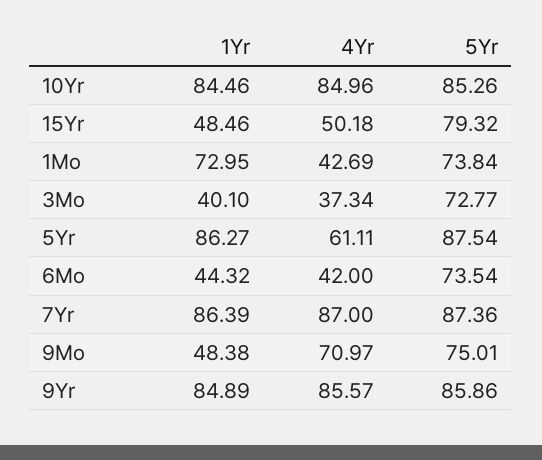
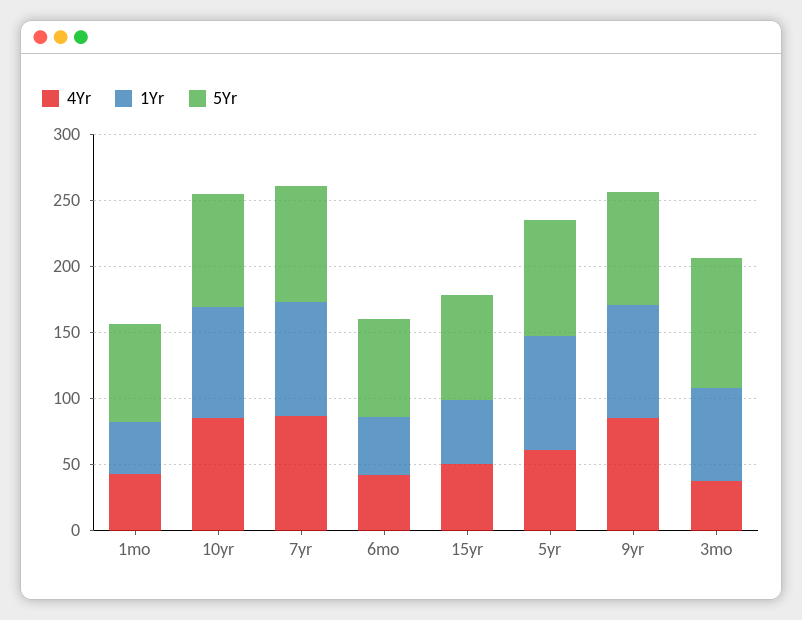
1Yr, 1Mo: 72.95 -> 40
1Yr, 3Mo: 40.1 -> 70
5Yr, 3Mo: 72.77 -> 100
1Yr, 9Mo: 48.38 -> none
4Yr, 9Mo: 70.97 -> none
5Yr, 9Mo: 75.01 -> none

